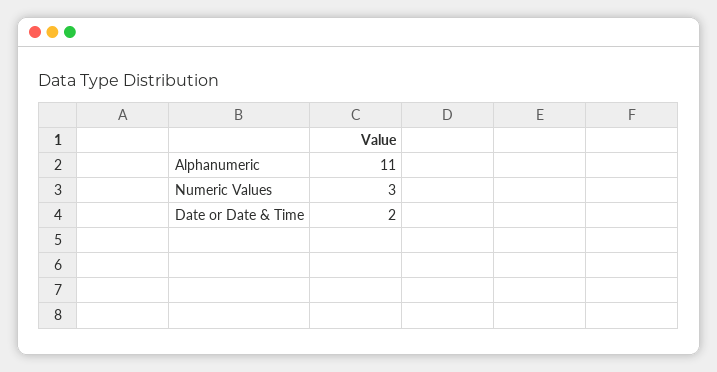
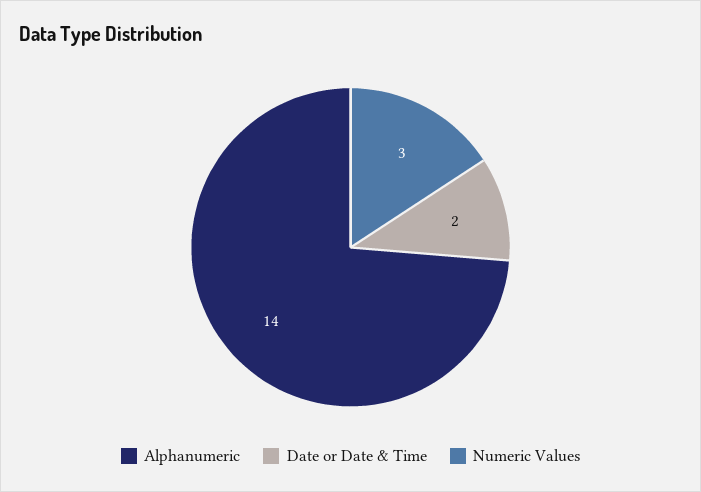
Alphanumeric: 11 -> 14

